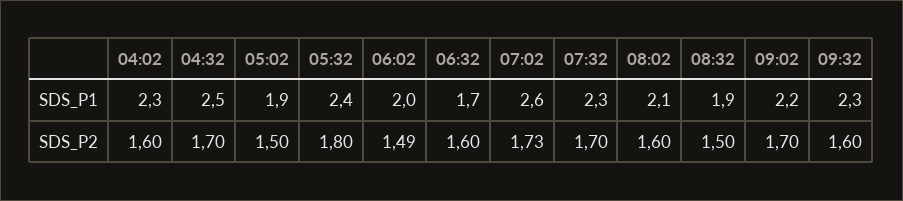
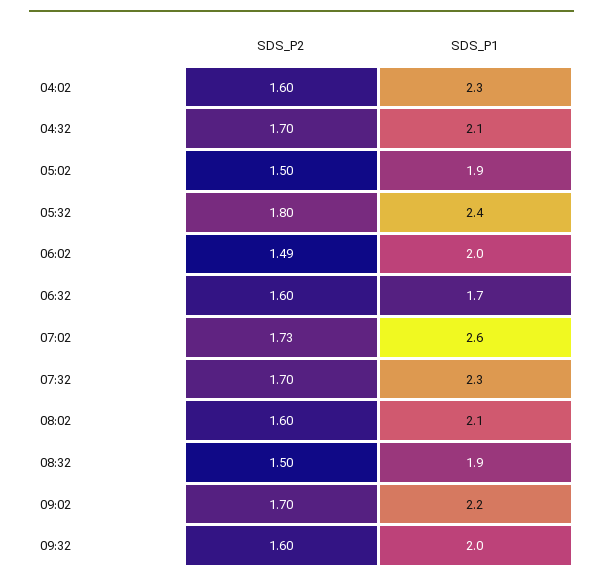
04:32, SDS_P1: 2.5 -> 2.1
09:32, SDS_P1: 2.3 -> 2

